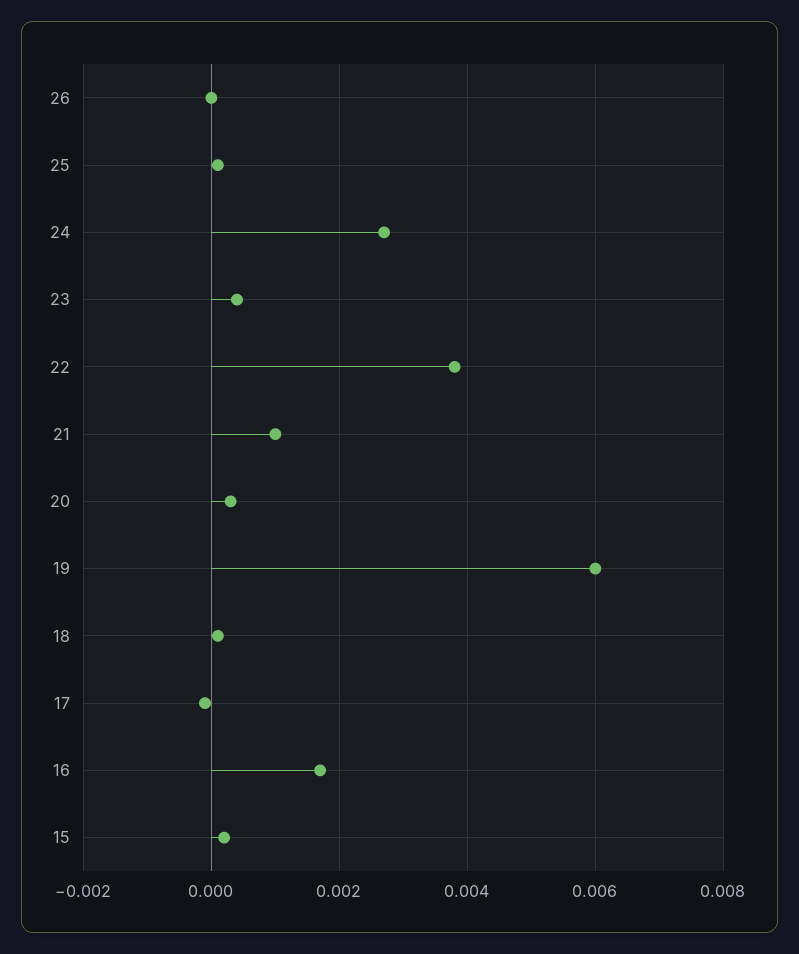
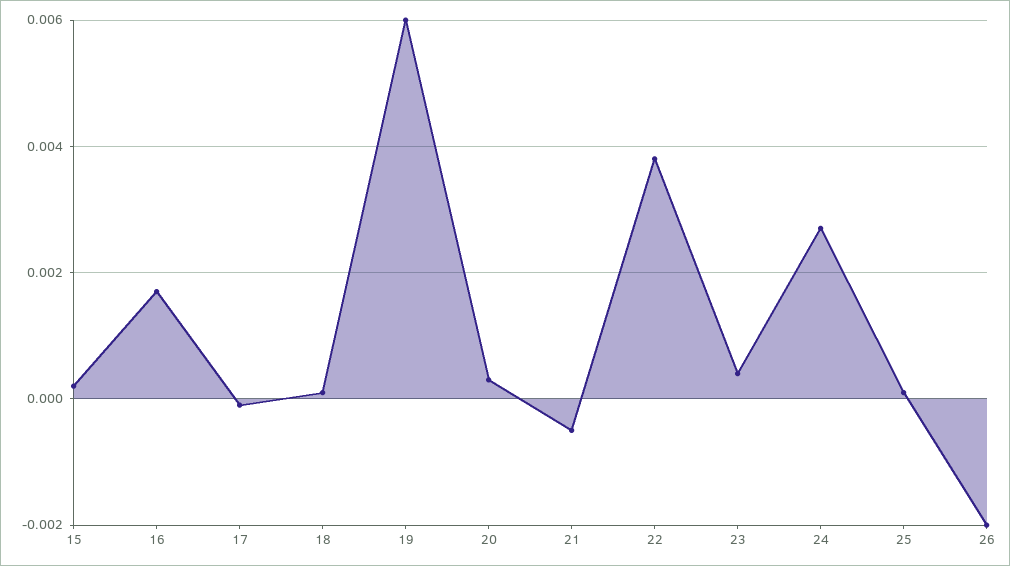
26: 0 -> -0.002
21: 0.001 -> -0.0005

